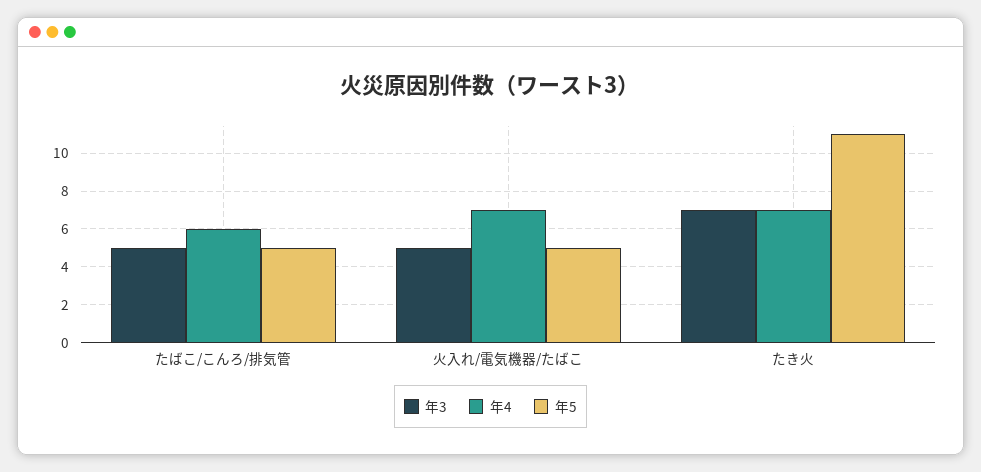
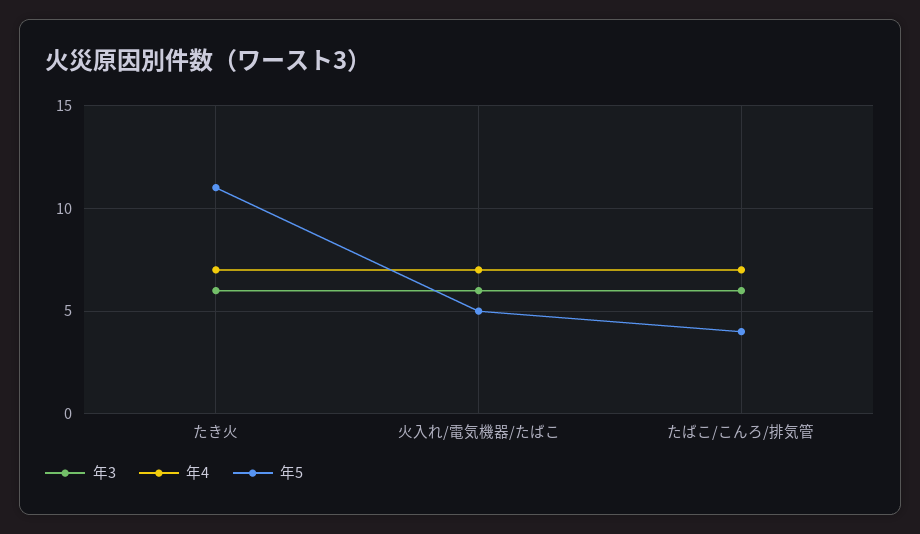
年3, たばこ/こんろ/排気管: 5 -> 6
年4, たばこ/こんろ/排気管: 6 -> 7
年5, たばこ/こんろ/排気管: 5 -> 4
年3, 火入れ/電気機器/たばこ: 5 -> 6
年3, たき火: 7 -> 6

